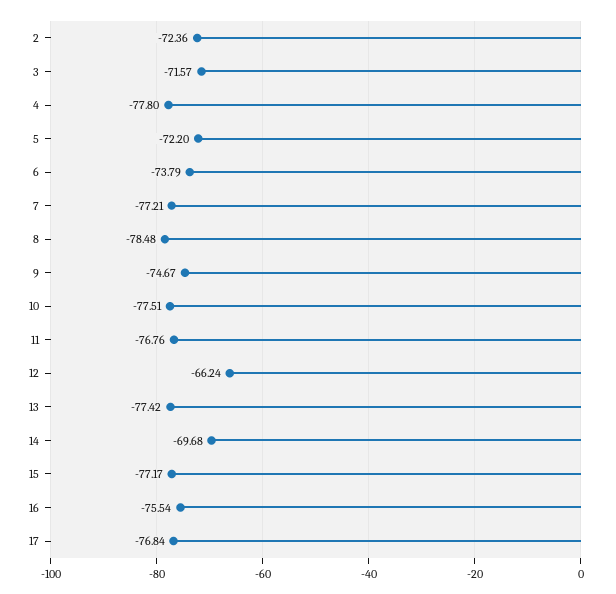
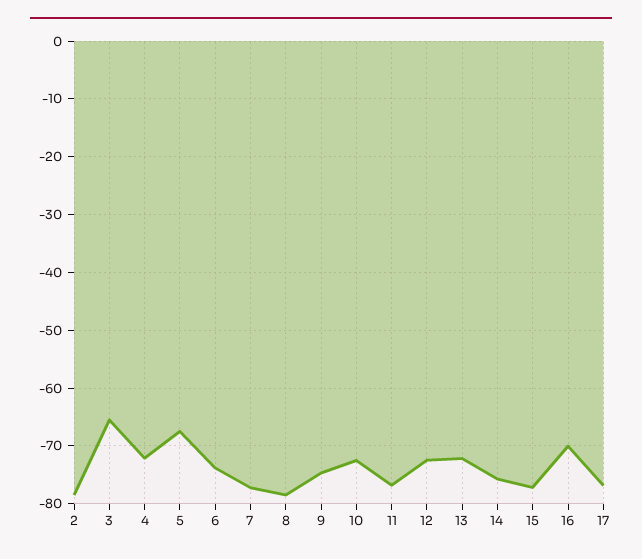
2: -72.36 -> -78
3: -71.57 -> -66
4: -77.8 -> -72
5: -72.2 -> -68
10: -77.51 -> -72
12: -66.24 -> -72
13: -77.42 -> -72
14: -69.68 -> -76
16: -75.54 -> -70

